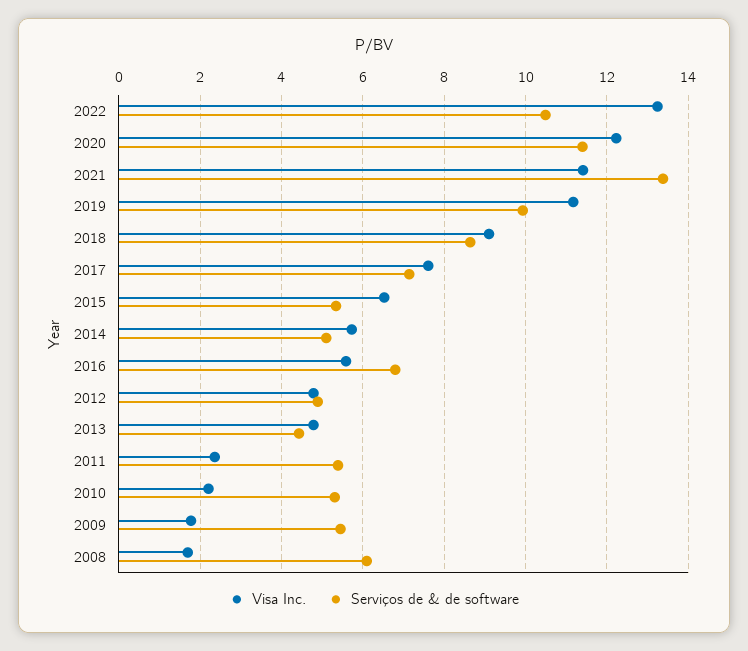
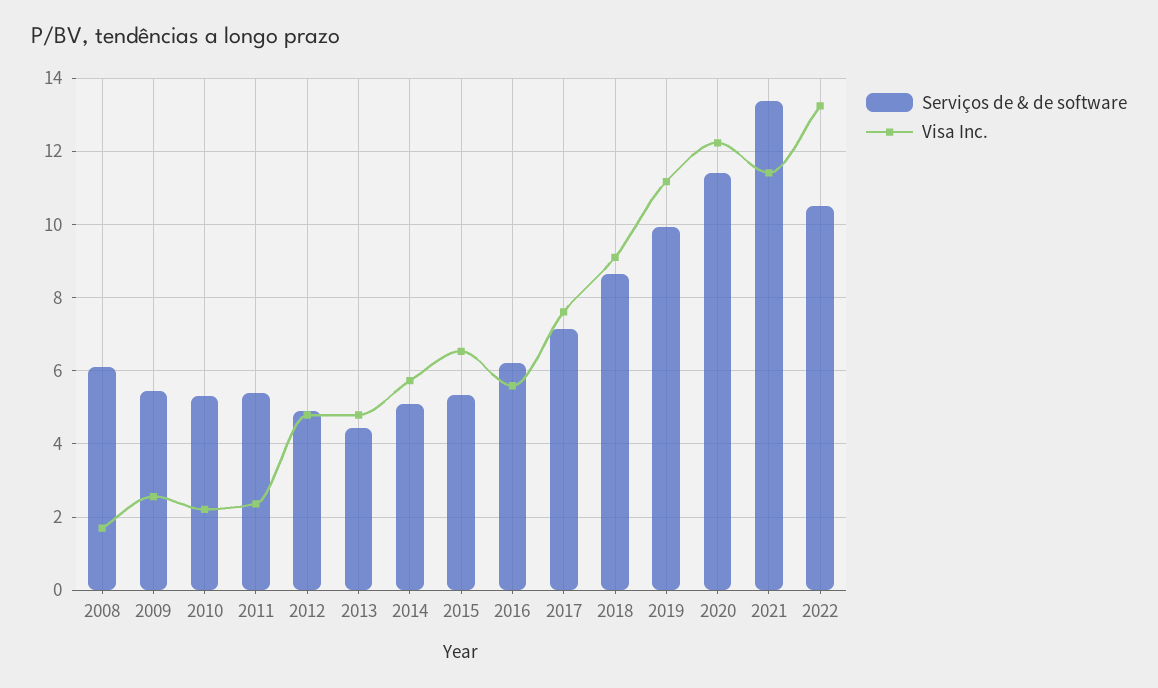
Serviços de & de software, 2016: 6.8 -> 6.2
Visa Inc., 2009: 1.8 -> 2.6

